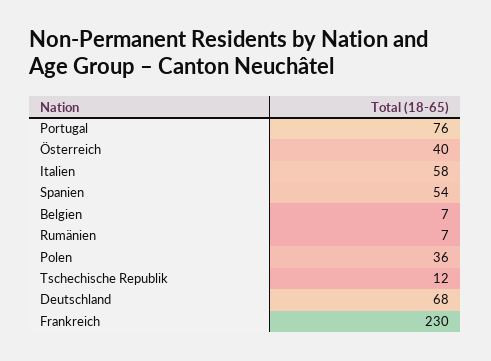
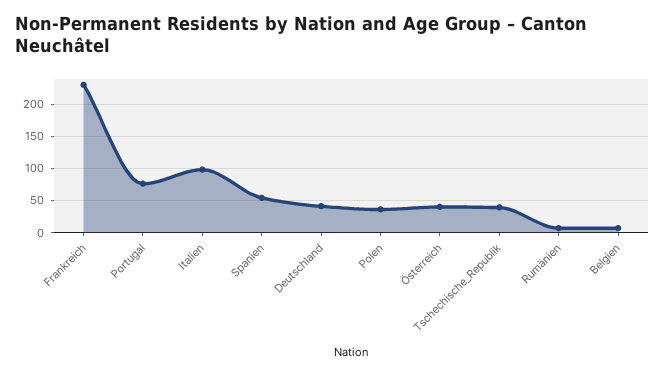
Italien: 58 -> 100
Tschechische Republik: 12 -> 40
Deutschland: 68 -> 40

